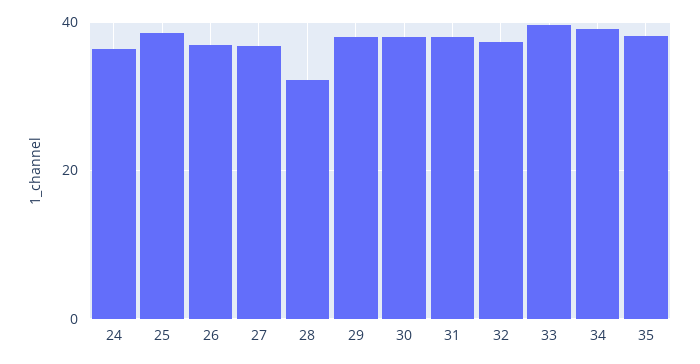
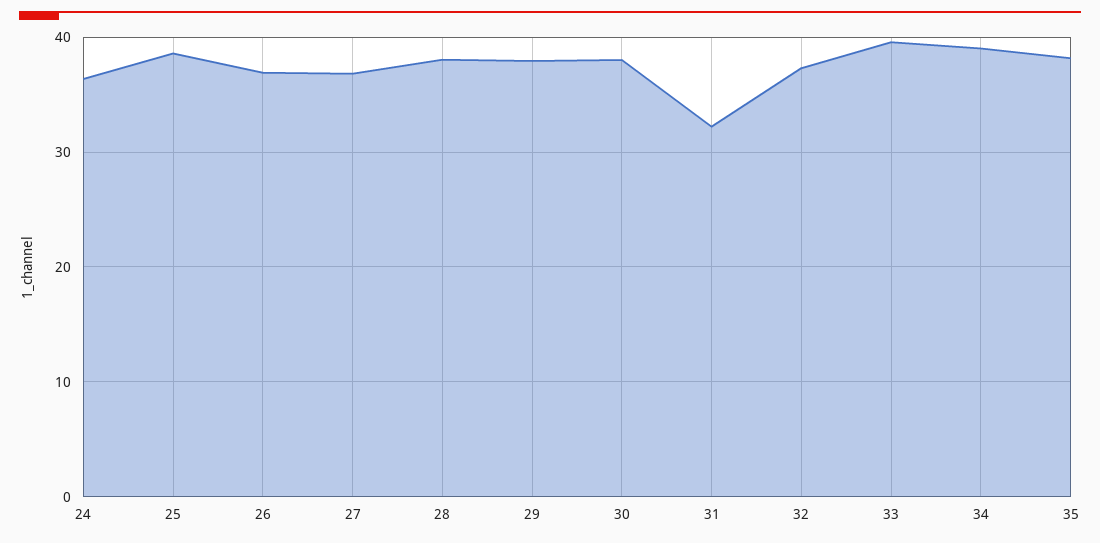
28: 32 -> 38
31: 38 -> 32

